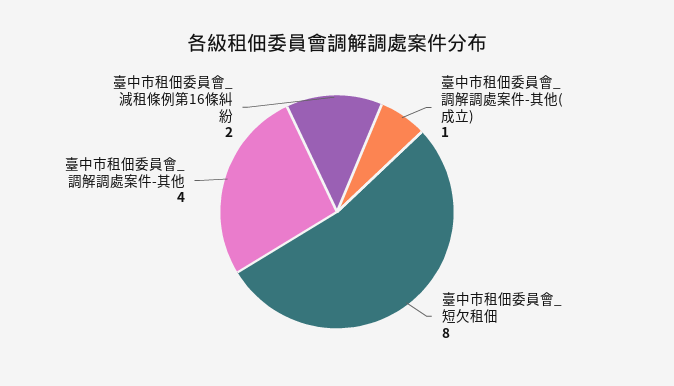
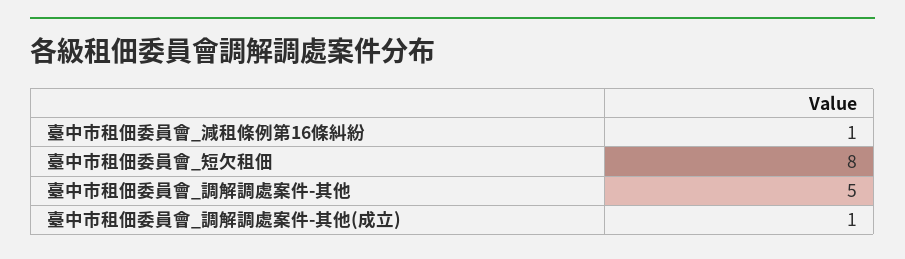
臺中市租佃委員會_調解調處案件-其他: 4 -> 5
臺中市租佃委員會_減租條例第16條糾紛: 2 -> 1

